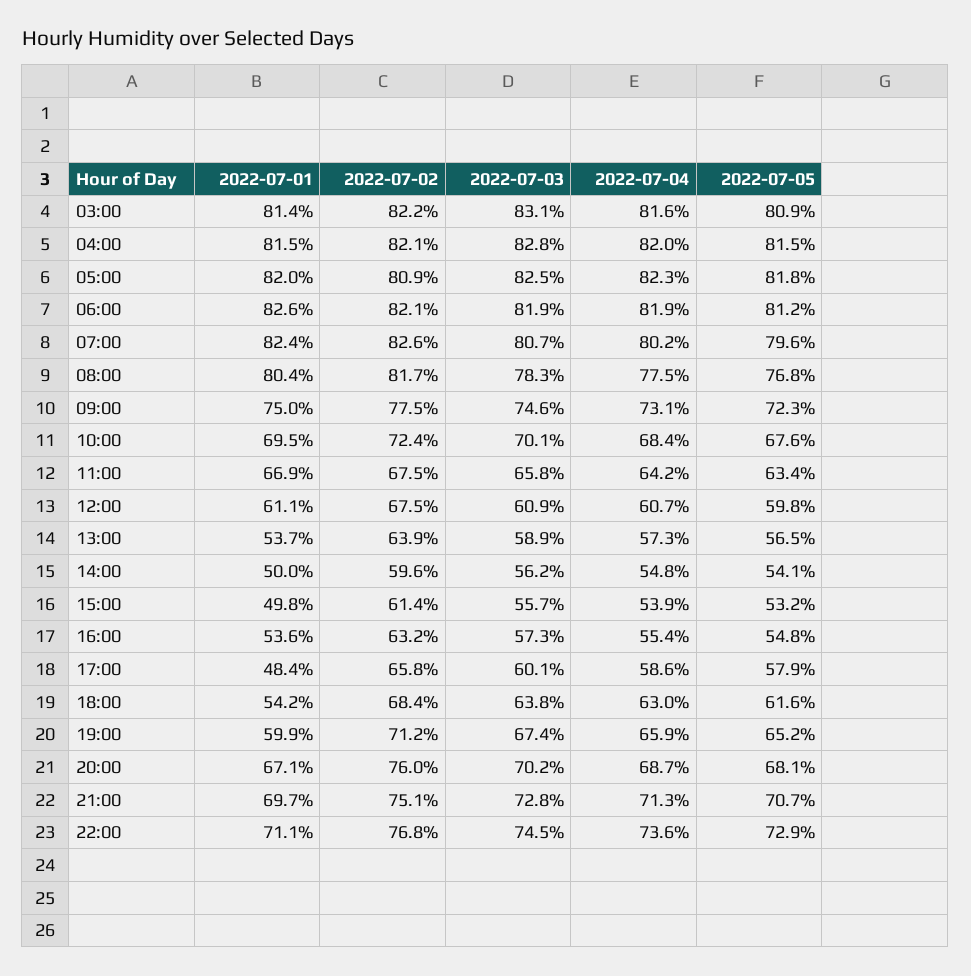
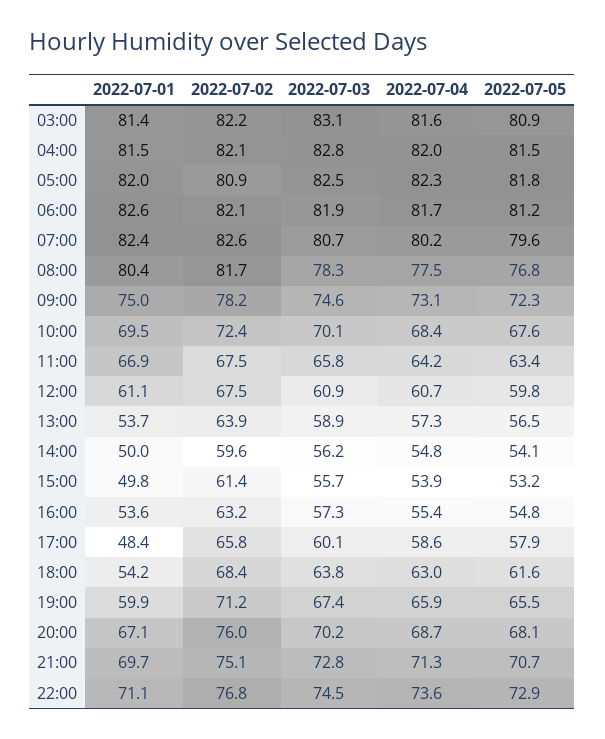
2022-07-04, 06:00: 81.9 -> 81.7
2022-07-02, 09:00: 77.5 -> 78.2
2022-07-05, 19:00: 65.2 -> 65.5

